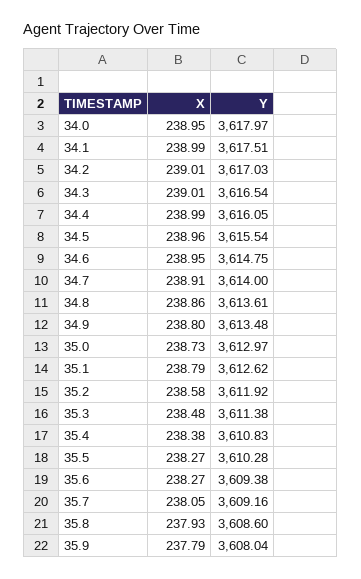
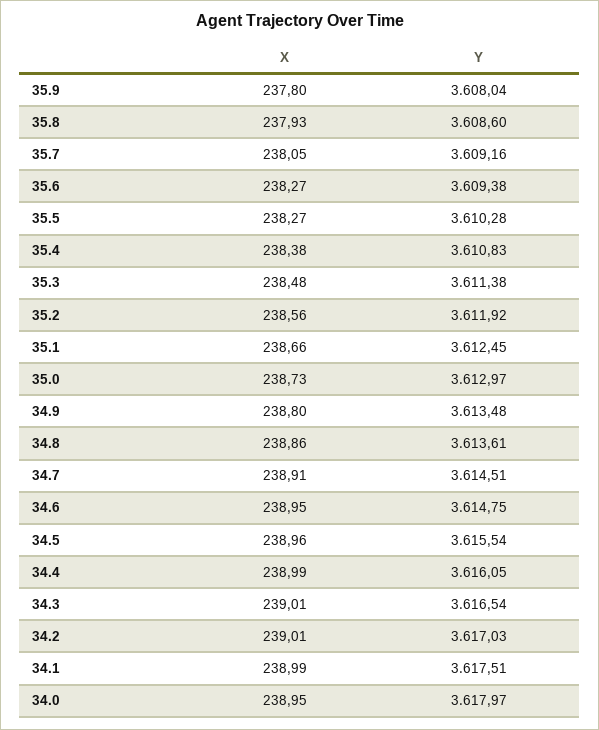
Y, 34.7: 3614 -> 3614.51
X, 35.1: 238.79 -> 238.66
Y, 35.1: 3612.62 -> 3612.45
X, 35.2: 238.58 -> 238.56
X, 35.9: 237.79 -> 237.8

